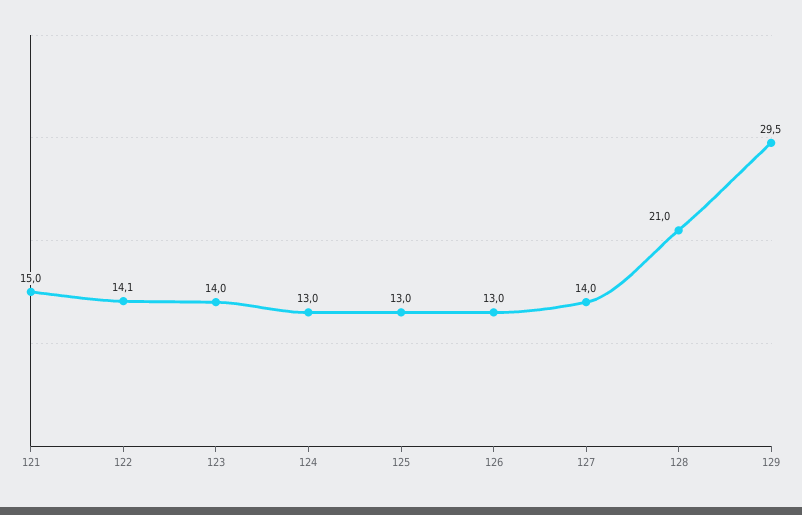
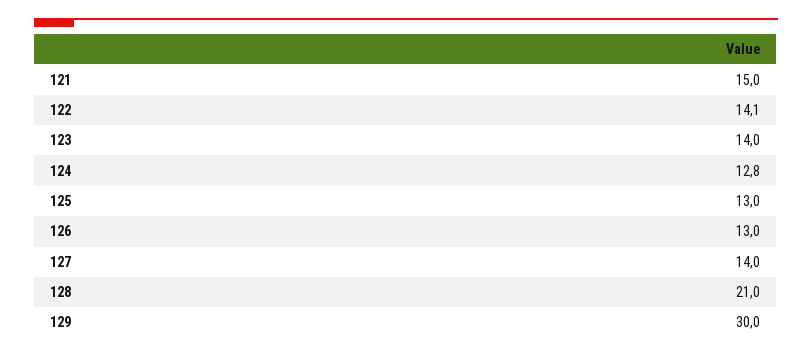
124: 13 -> 12.8
129: 29.5 -> 30

